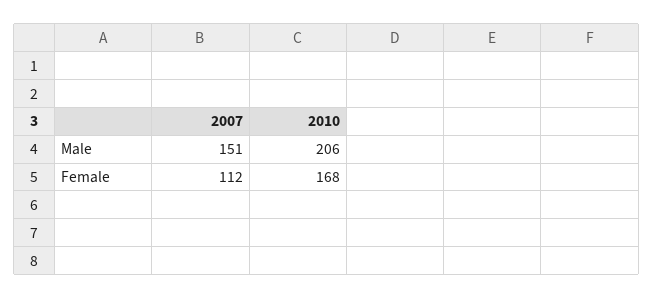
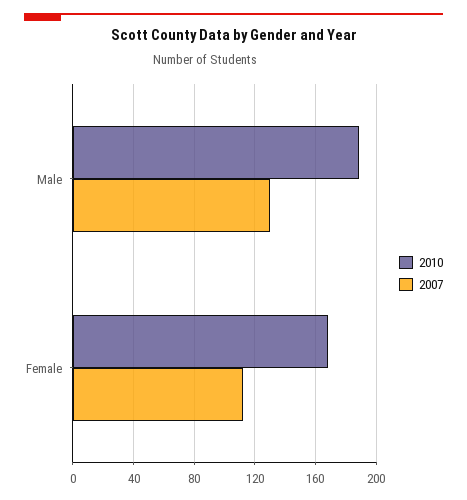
2007, Male: 151 -> 130
2010, Male: 206 -> 190

